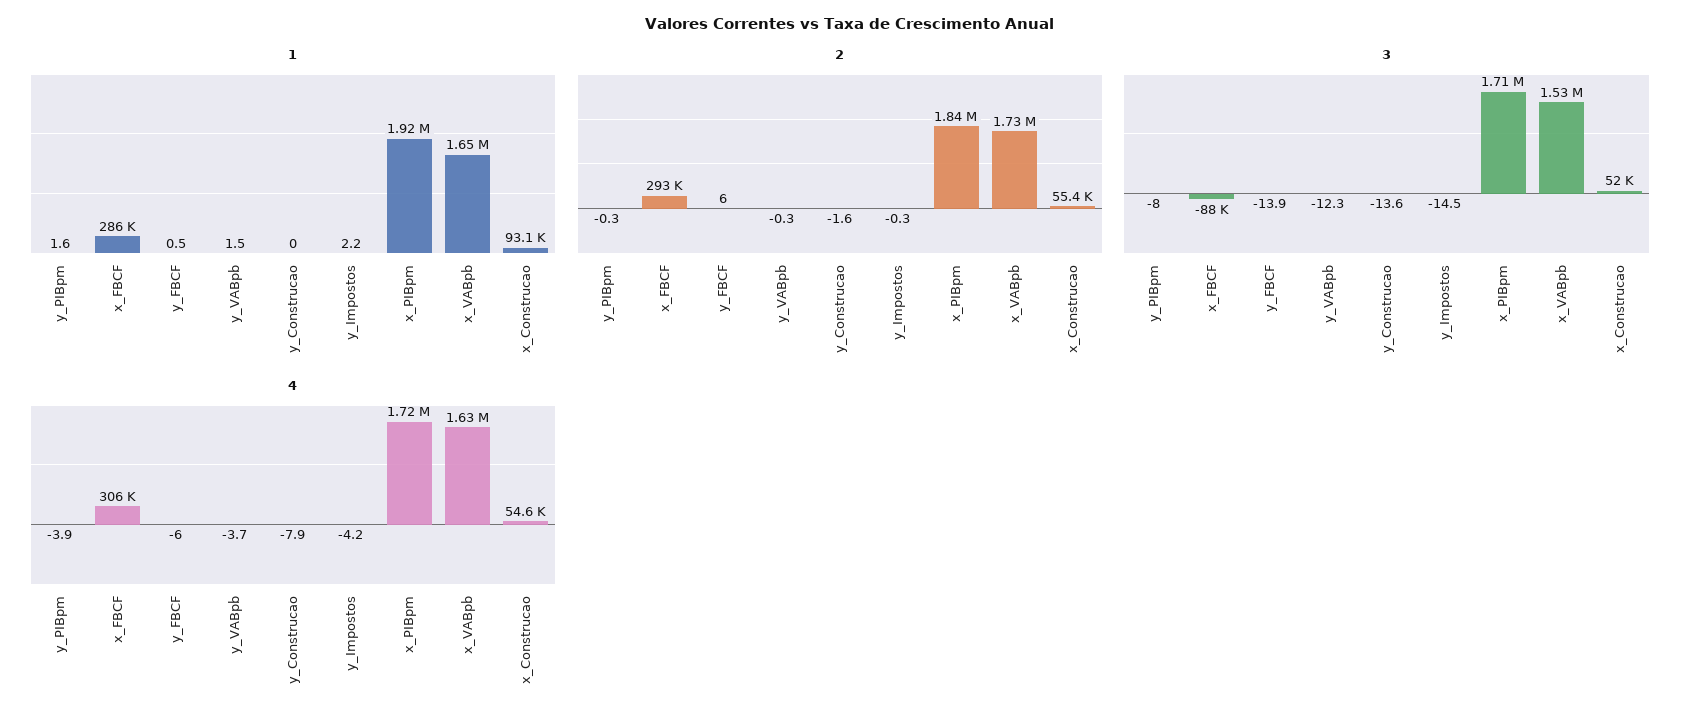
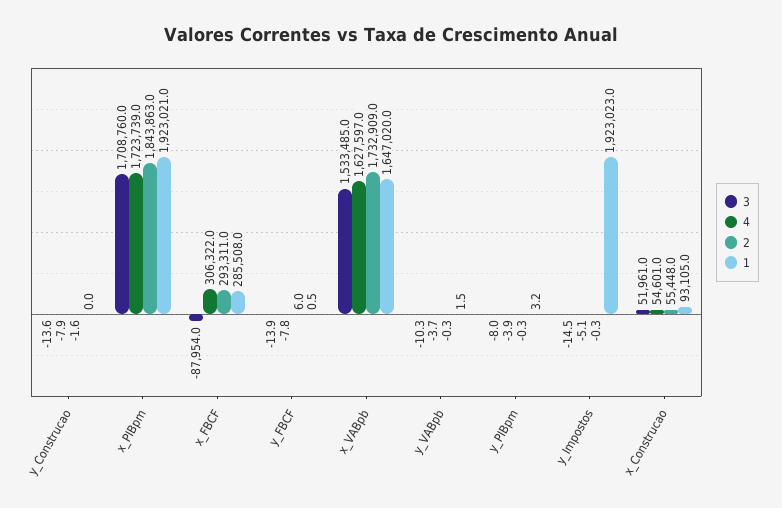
1, y_PIBpm: 1.6 -> 3.2
1, y_Impostos: 2.2 -> 1923023
3, y_VABpb: -12.3 -> -10.3
4, y_FBCF: -6 -> -7.8
4, y_Impostos: -4.2 -> -5.1

